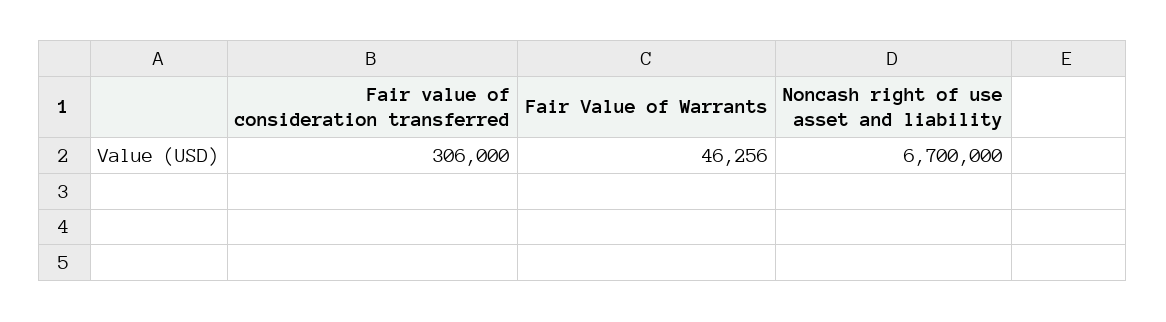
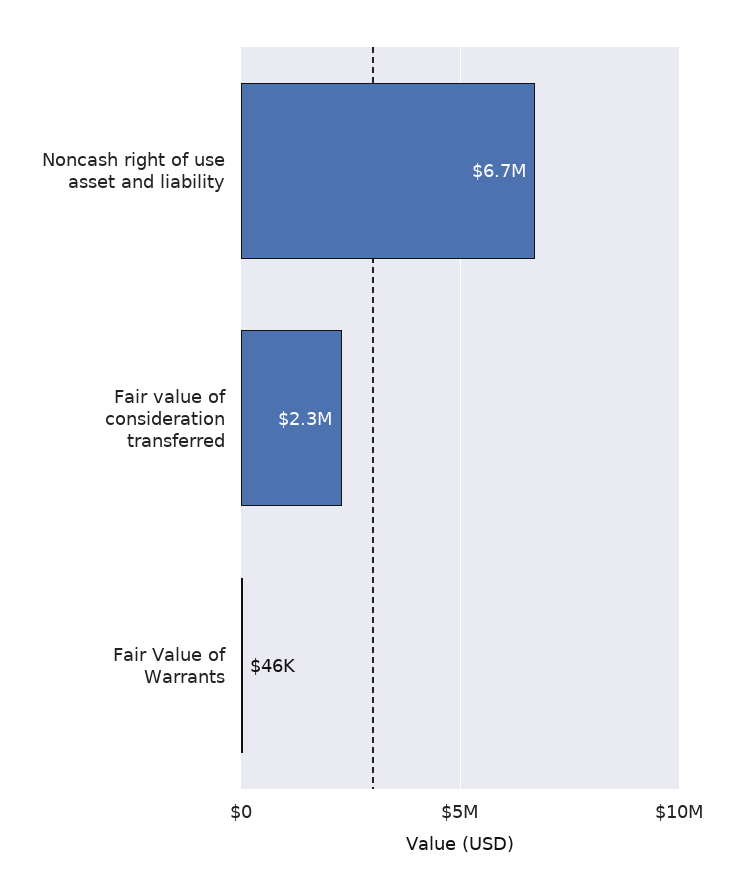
Fair value of consideration transferred: 306000 -> 2300000

